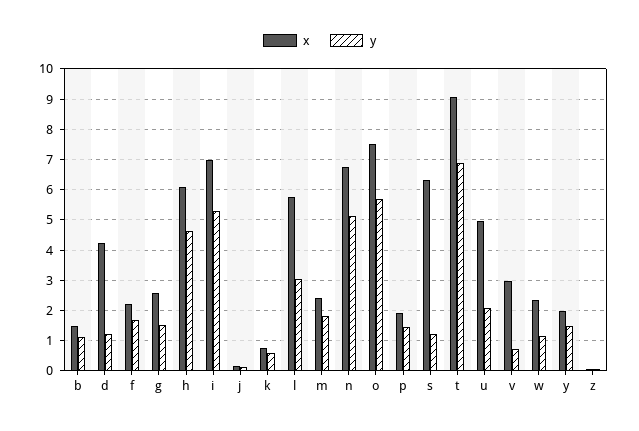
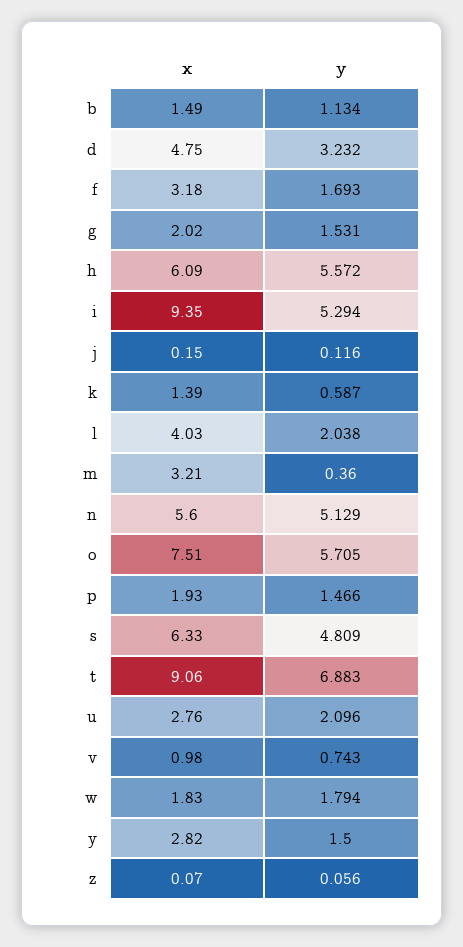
x, d: 4.2 -> 4.75
y, d: 1.2 -> 3.232
x, f: 2.2 -> 3.18
x, g: 2.6 -> 2.02
y, h: 4.6 -> 5.572
x, i: 7 -> 9.35
x, k: 0.8 -> 1.39
x, l: 5.8 -> 4.03
y, l: 3 -> 2.038
x, m: 2.4 -> 3.21
y, m: 1.8 -> 0.36
x, n: 6.8 -> 5.6
y, s: 1.2 -> 4.809
x, u: 5 -> 2.76
x, v: 3 -> 0.98
x, w: 2.4 -> 1.83
y, w: 1.2 -> 1.794
x, y: 2 -> 2.82

